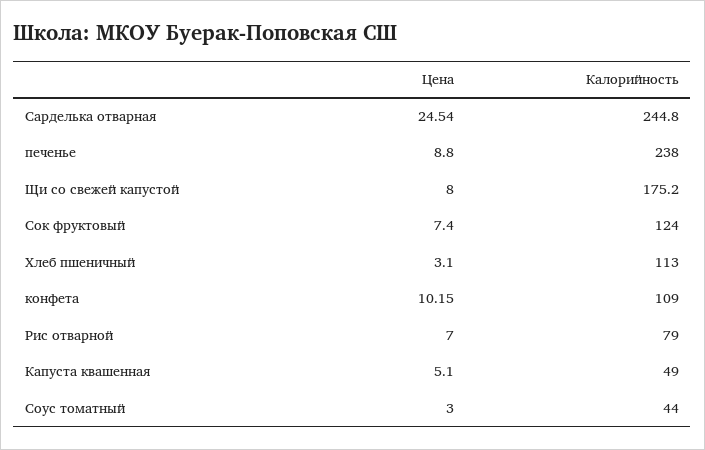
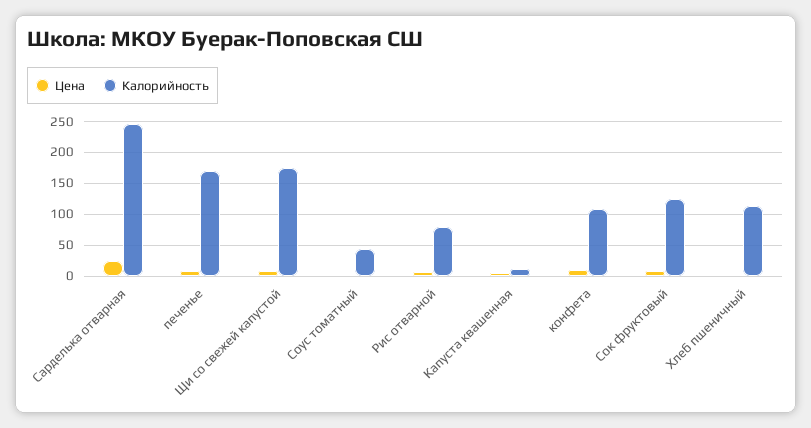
Калорийность, печенье: 238 -> 170
Калорийность, Капуста квашенная: 49 -> 10

